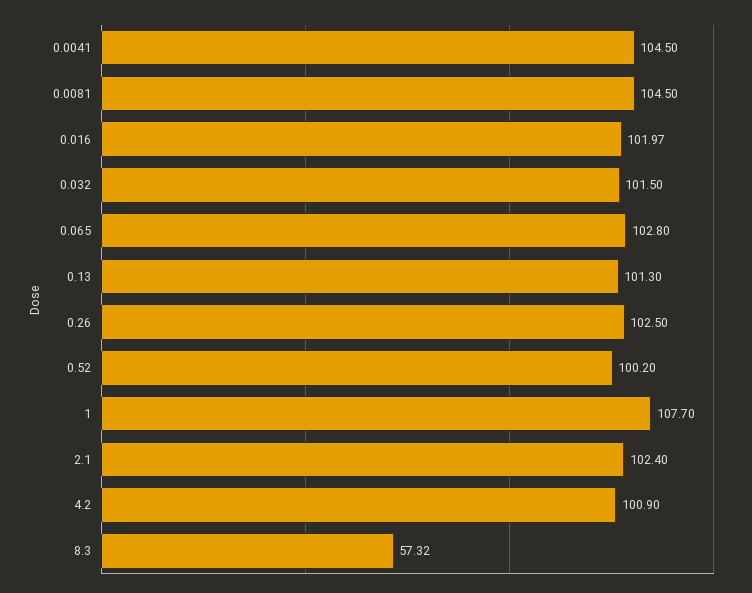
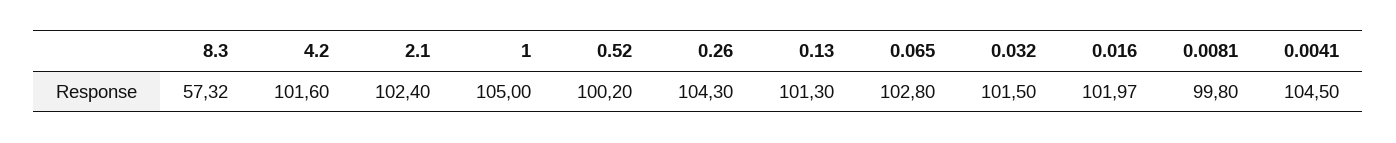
0.0081: 104.5 -> 99.8
0.26: 102.5 -> 104.3
1: 107.7 -> 105
4.2: 100.9 -> 101.6

